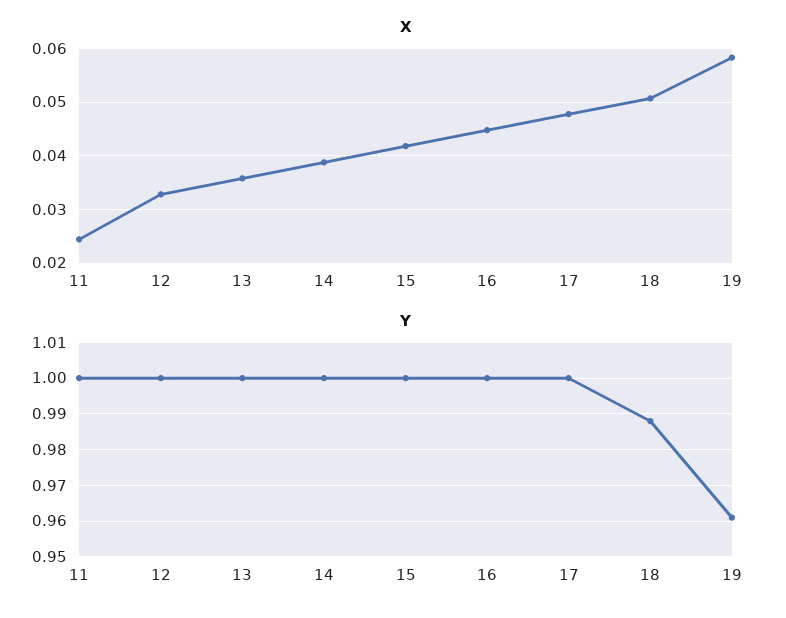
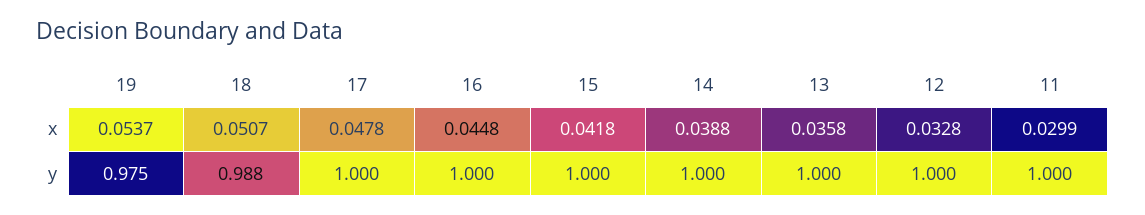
X, 11: 0.024 -> 0.0299
X, 19: 0.058 -> 0.0537
Y, 19: 0.96 -> 0.975

